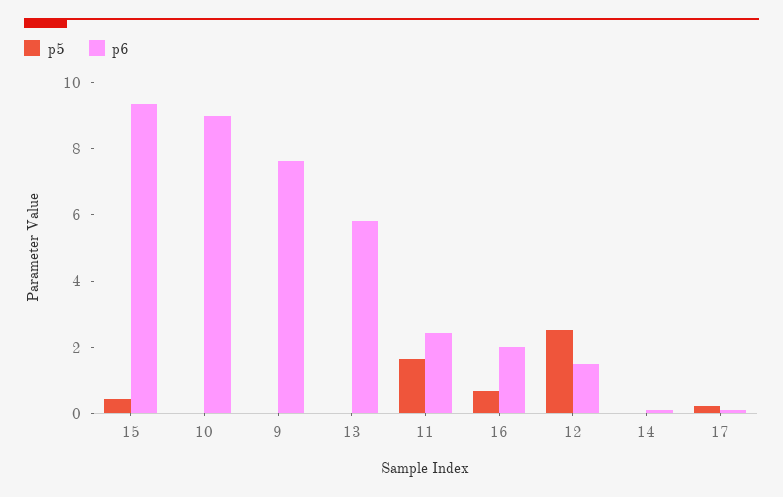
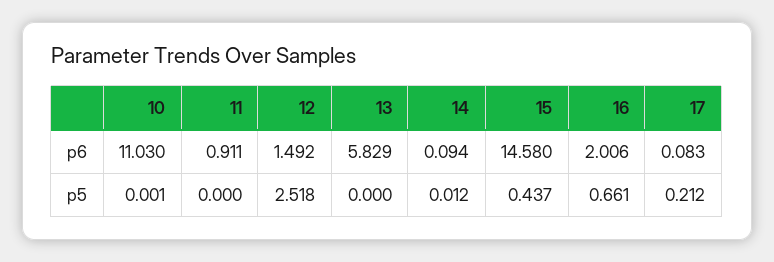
p6, 15: 9.5 -> 14.58
p6, 10: 9 -> 11.03
p5, 9: 0 -> none
p6, 9: 7.5 -> none
p5, 11: 1.5 -> 0
p6, 11: 2.5 -> 0.911

